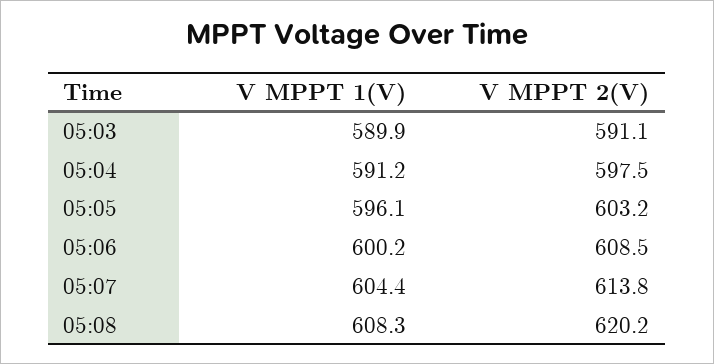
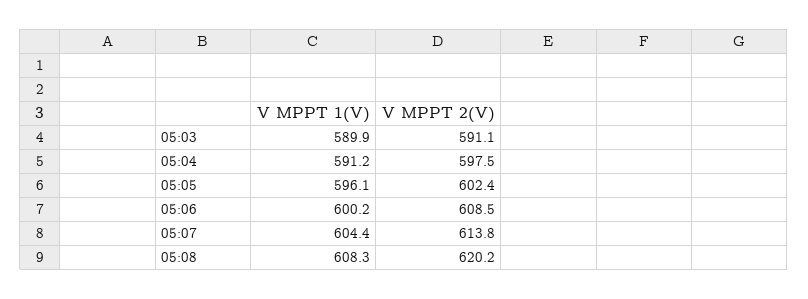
V MPPT 2(V), 05:05: 603.2 -> 602.4

